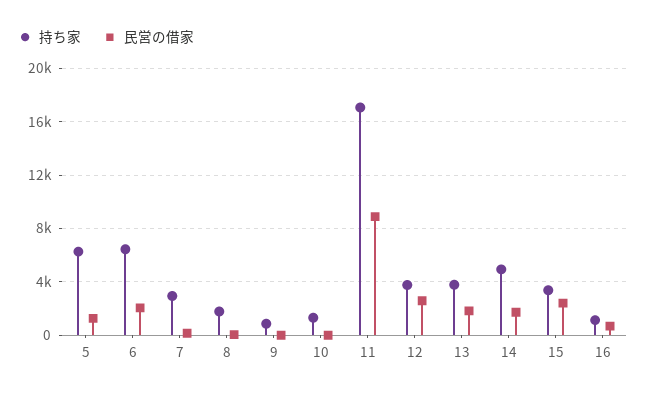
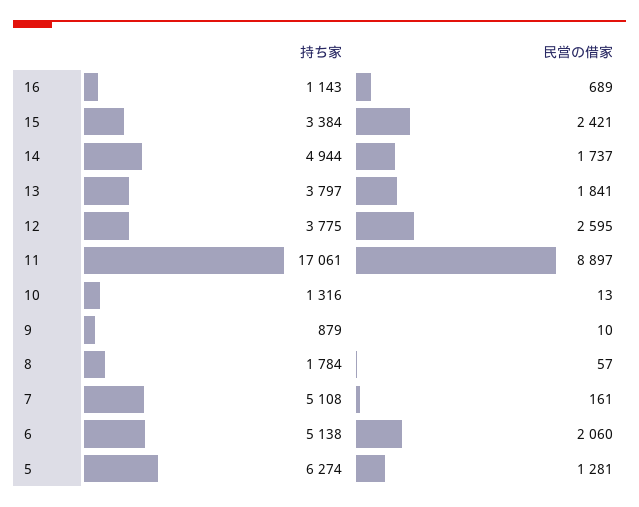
持ち家, 6: 6500 -> 5138
持ち家, 7: 3000 -> 5108

